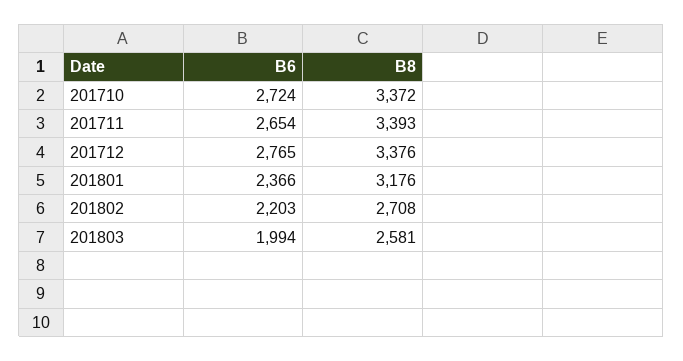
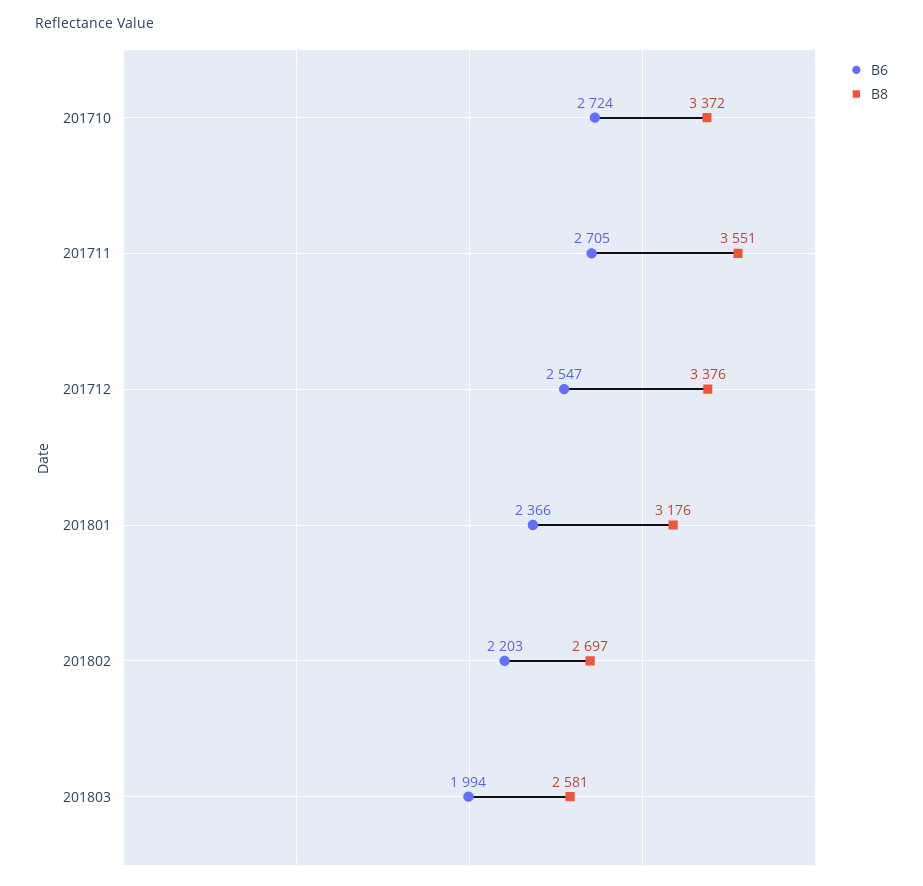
B6, 201711: 2654 -> 2705
B8, 201711: 3393 -> 3551
B6, 201712: 2765 -> 2547
B8, 201802: 2708 -> 2697

